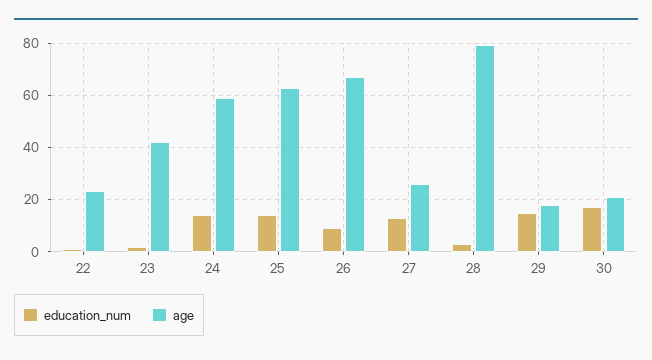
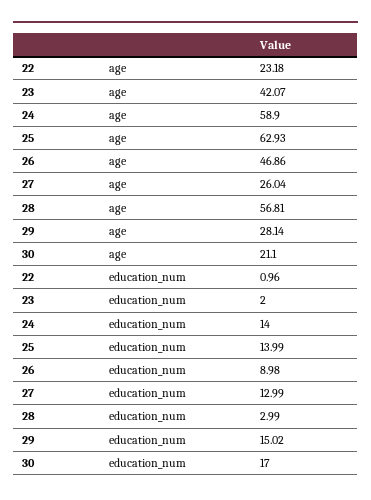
age, 26: 67.5 -> 46.86
age, 28: 80 -> 56.81
age, 29: 17.5 -> 28.14

